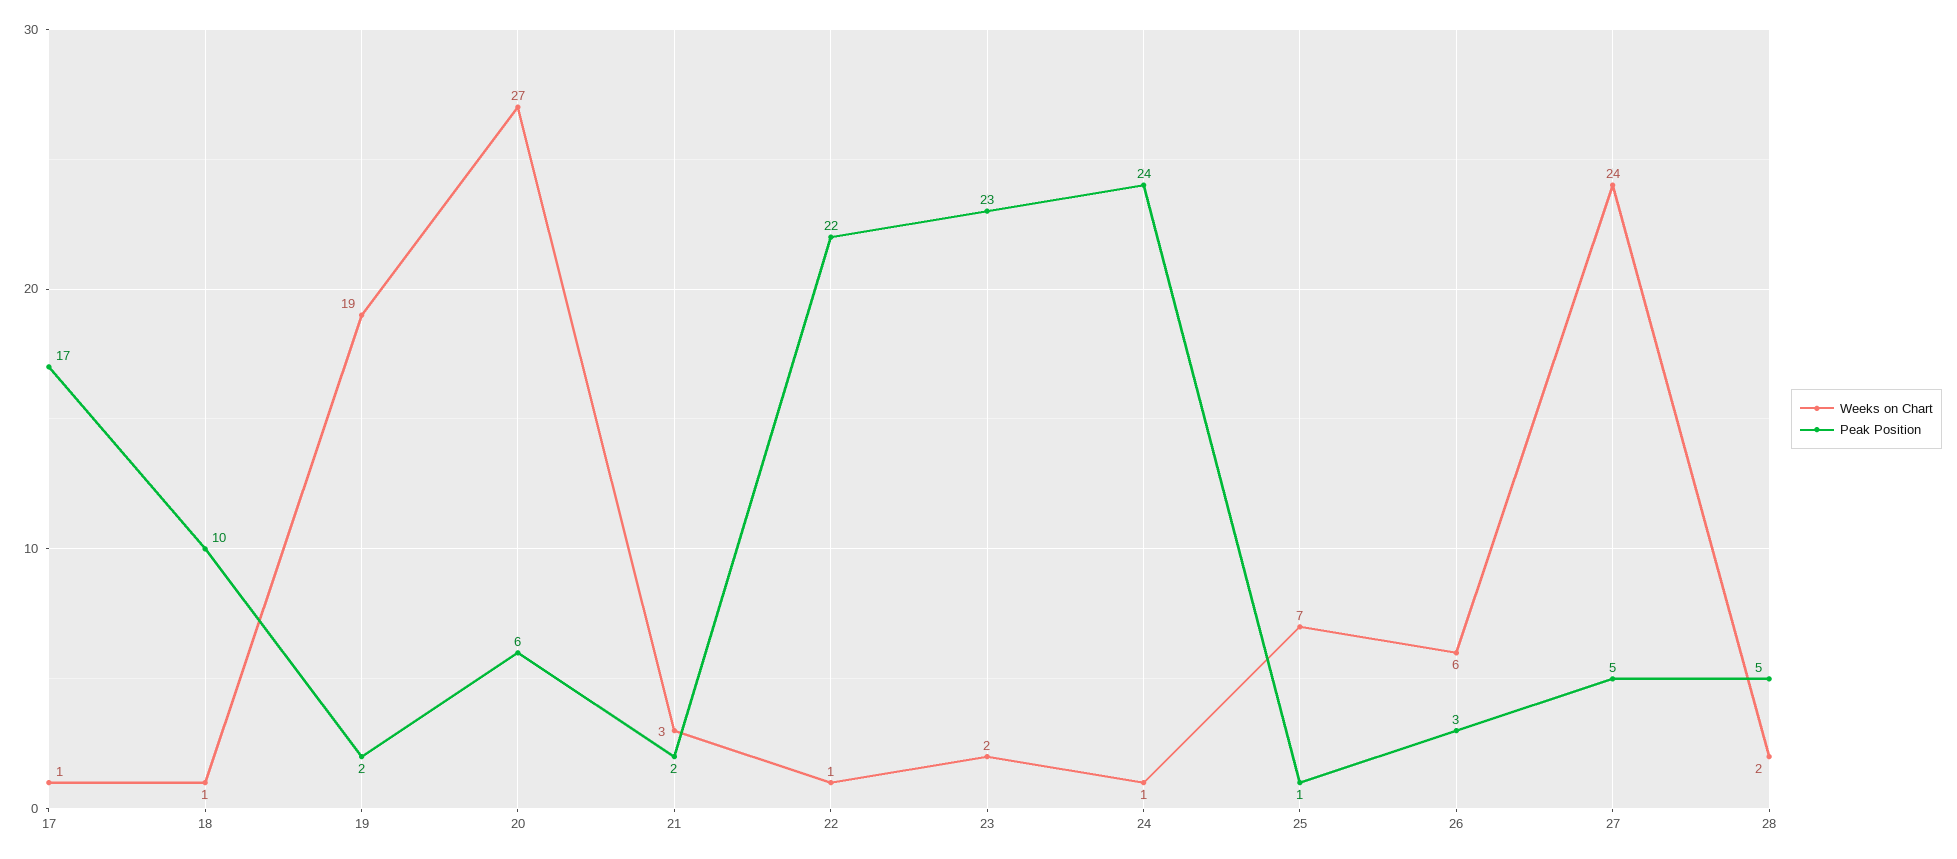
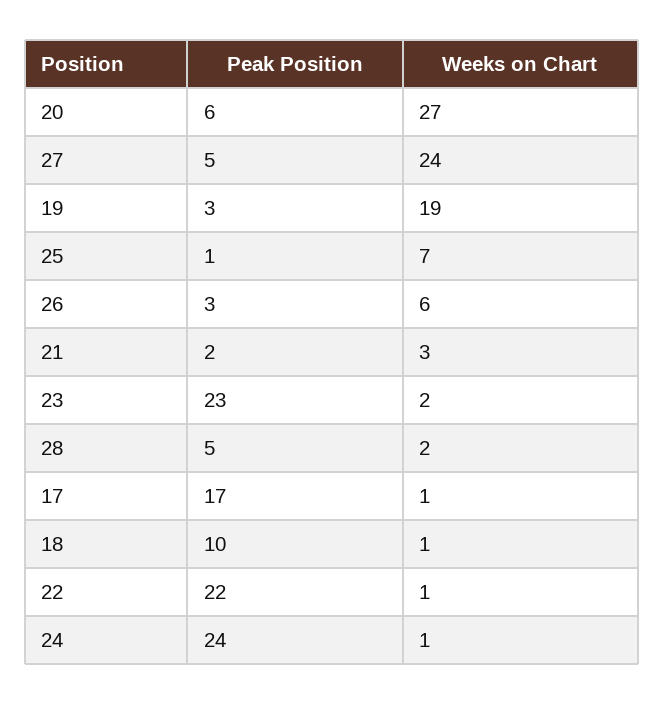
Peak Position, 19: 2 -> 3

